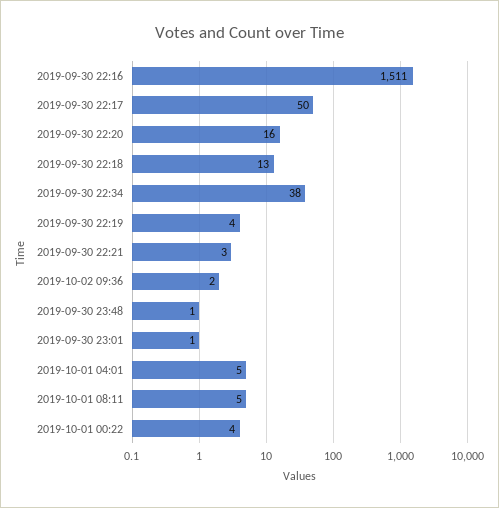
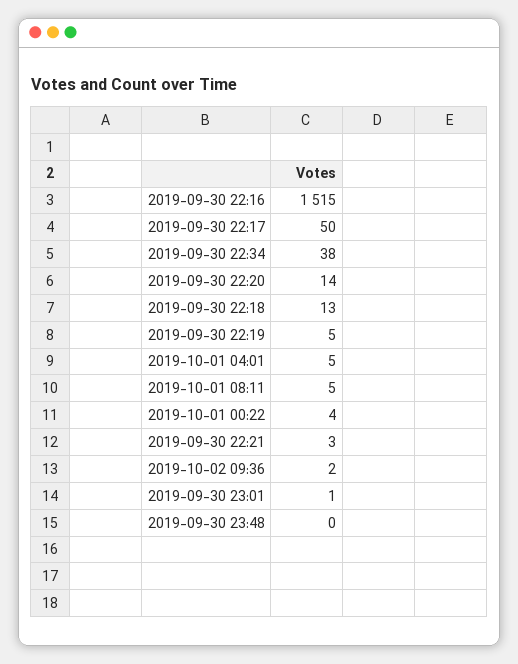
2019-09-30 22:16: 1511 -> 1515
2019-09-30 22:20: 16 -> 14
2019-09-30 22:19: 4 -> 5
2019-09-30 23:48: 1 -> 0

